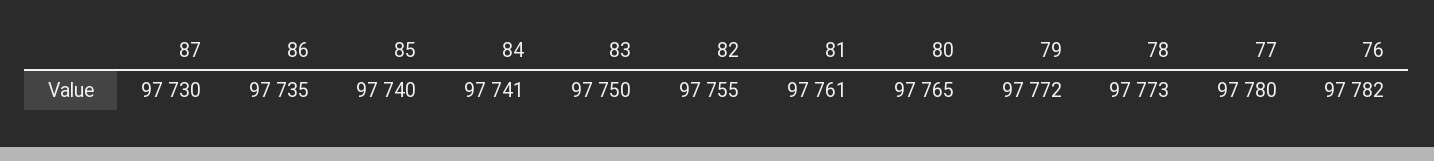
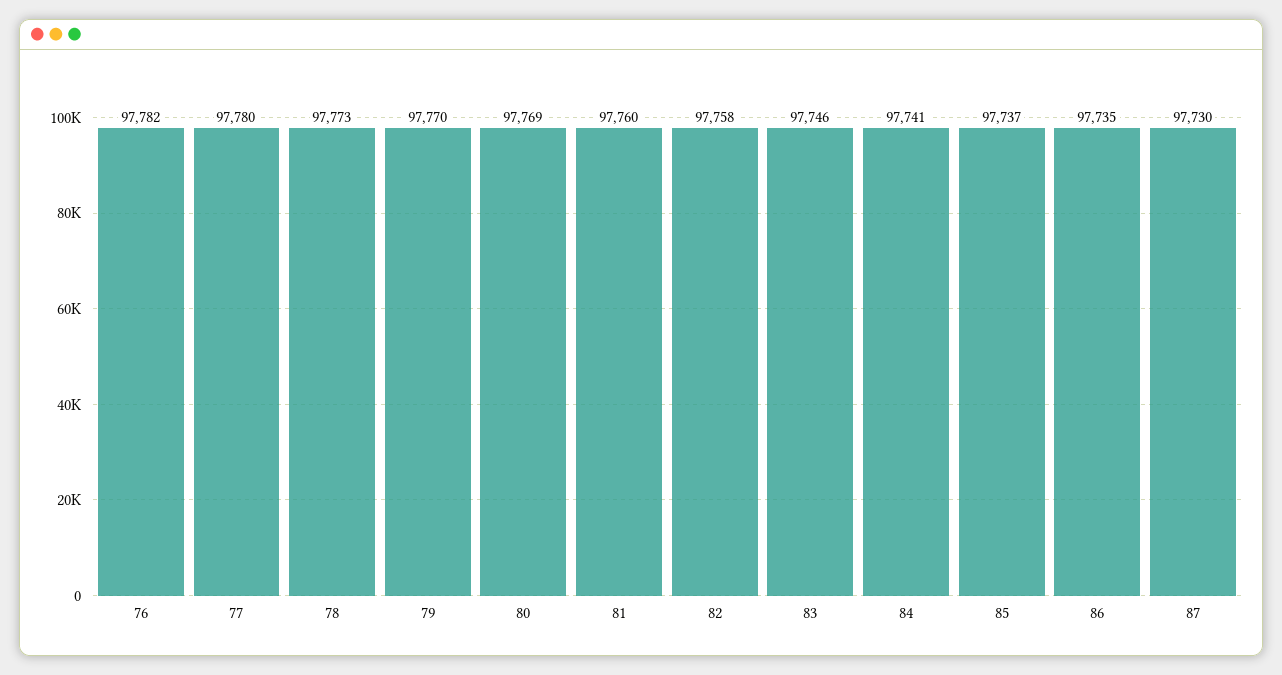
85: 97740 -> 97737
83: 97750 -> 97746
82: 97755 -> 97758
81: 97761 -> 97760
80: 97765 -> 97769
79: 97772 -> 97770

